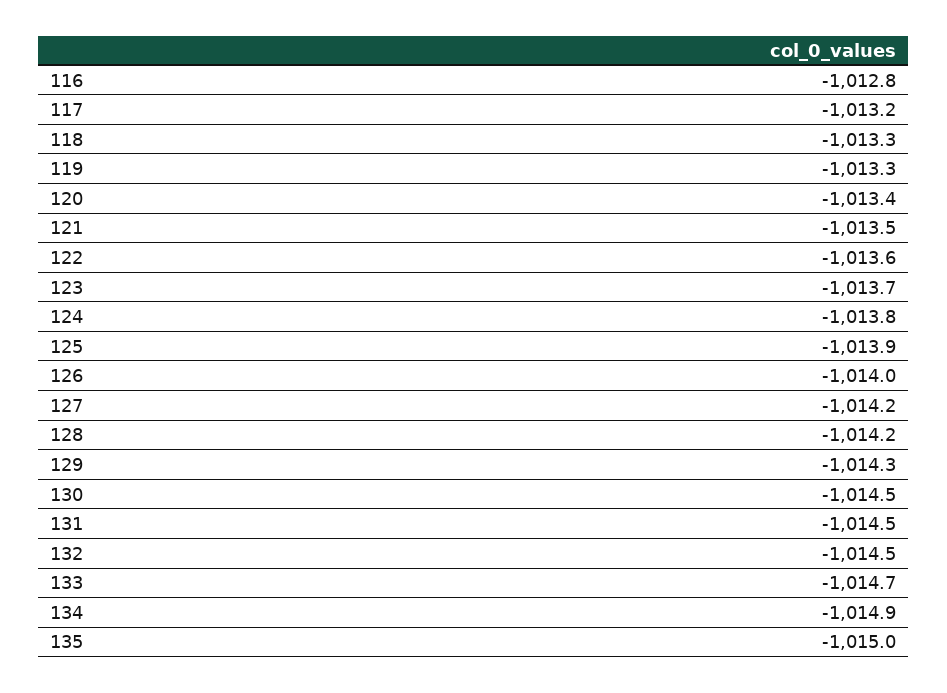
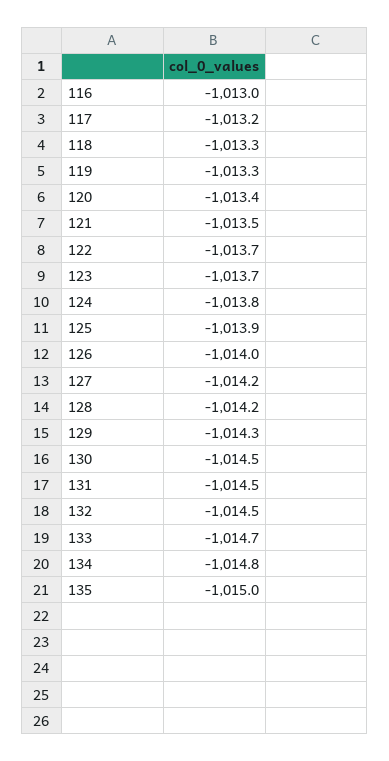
116: -1012.8 -> -1013
122: -1013.6 -> -1013.7
134: -1014.9 -> -1014.8

